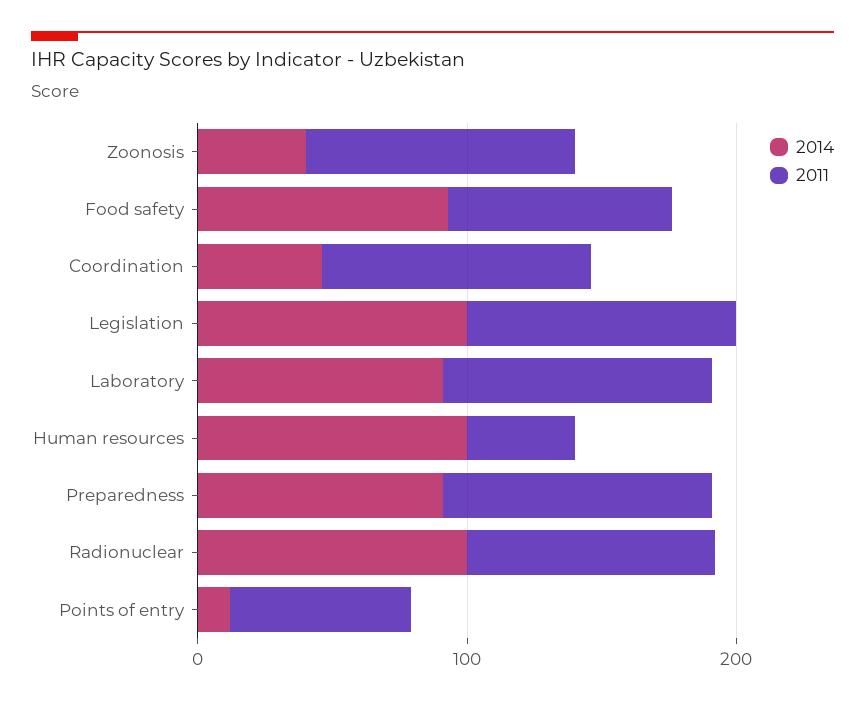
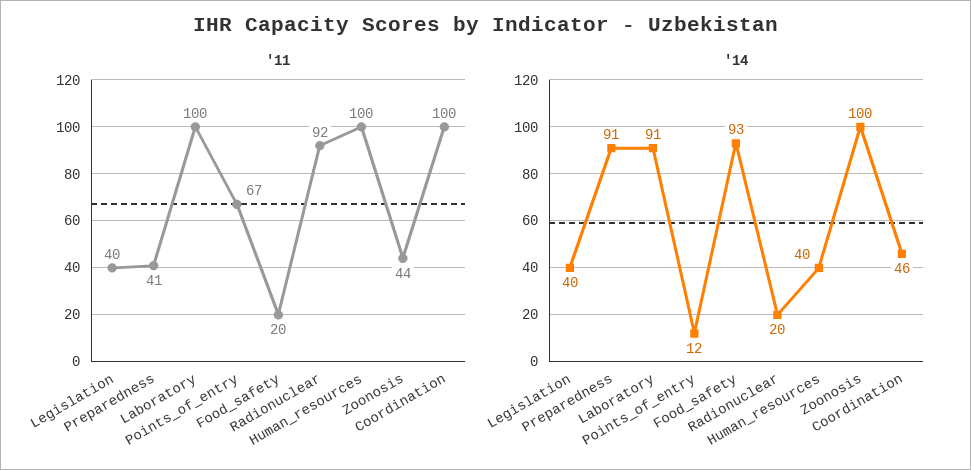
2014, Zoonosis: 40 -> 100
2011, Zoonosis: 100 -> 44
2011, Food safety: 80 -> 20
2014, Legislation: 100 -> 40
2011, Legislation: 100 -> 40
2014, Human resources: 100 -> 40
2011, Human resources: 40 -> 100
2011, Preparedness: 100 -> 41
2014, Radionuclear: 100 -> 20

